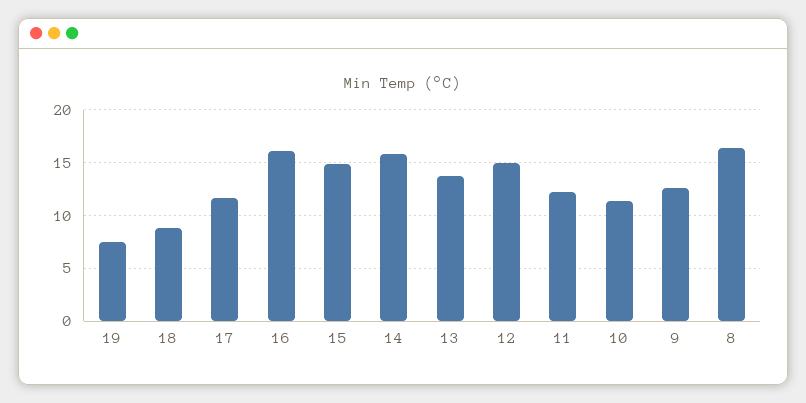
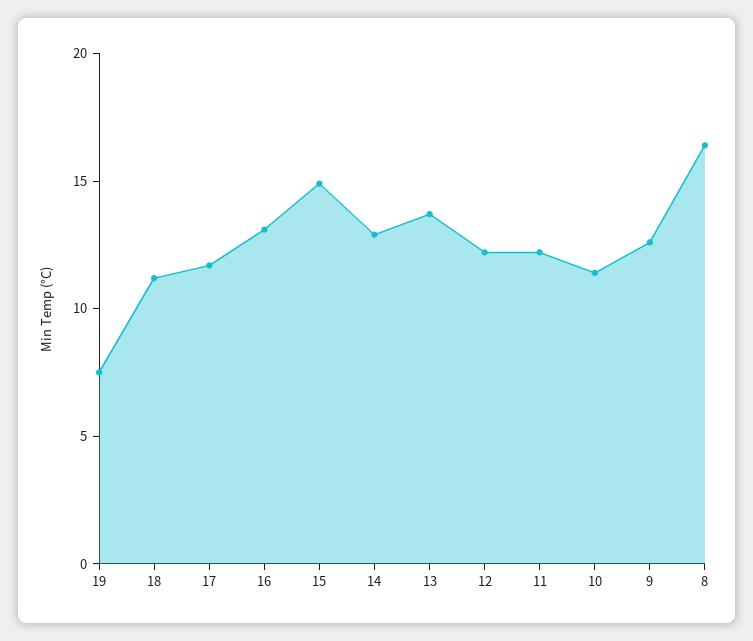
18: 9 -> 11
16: 16 -> 13
14: 16 -> 13
12: 15 -> 12

